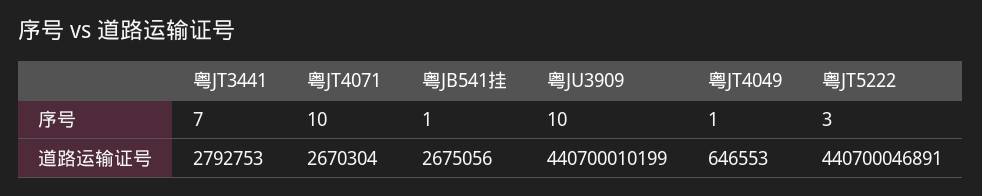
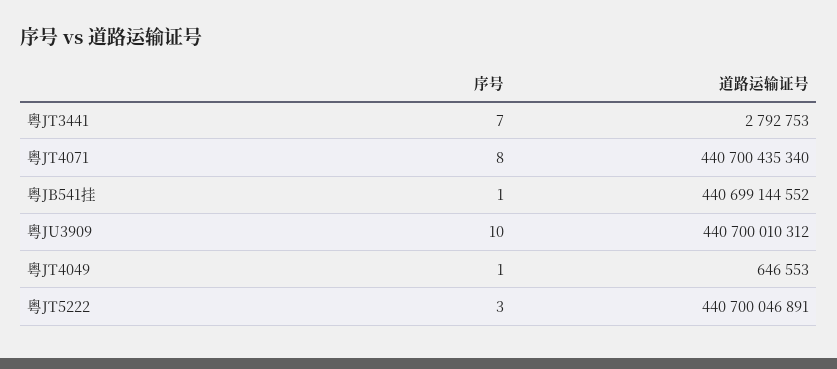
粤JT4071, 序号: 10 -> 8
粤JT4071, 道路运输证号: 2670304 -> 440700435340
粤JB541挂, 道路运输证号: 2675056 -> 440699144552
粤JU3909, 道路运输证号: 440700010199 -> 440700010312

